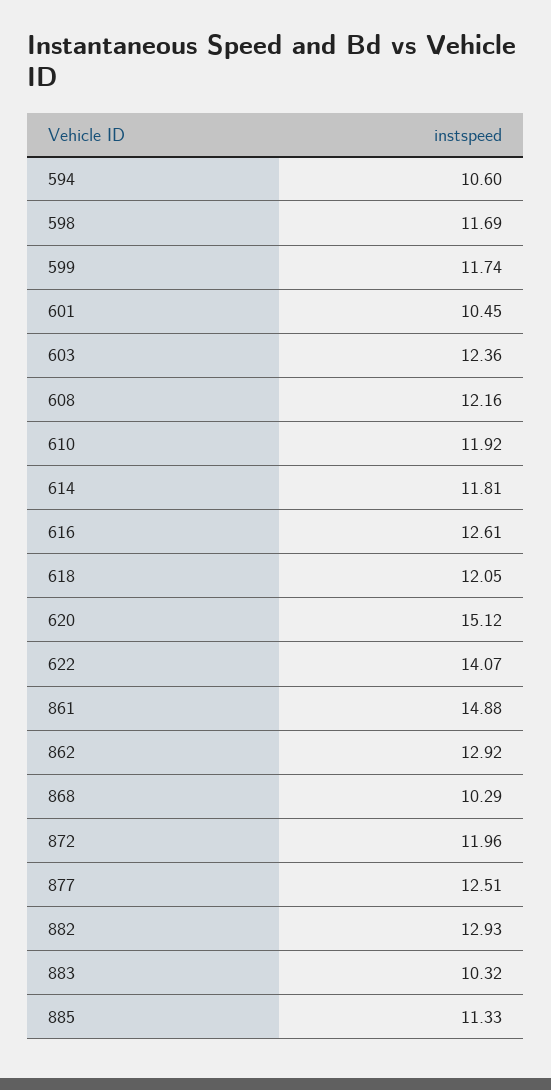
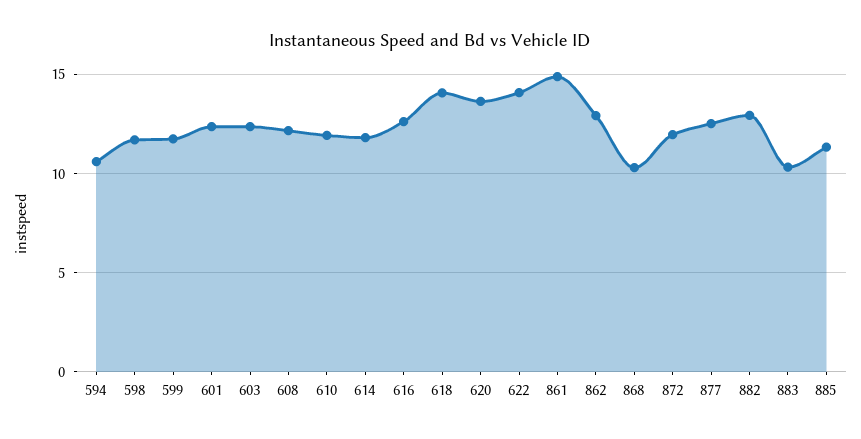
601: 10.45 -> 12.5
618: 12.05 -> 14
620: 15.12 -> 13.5

